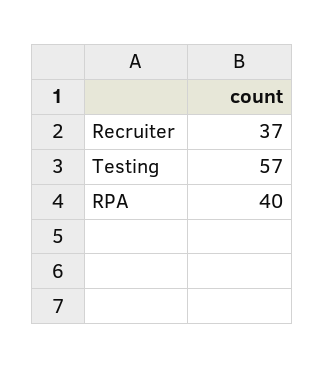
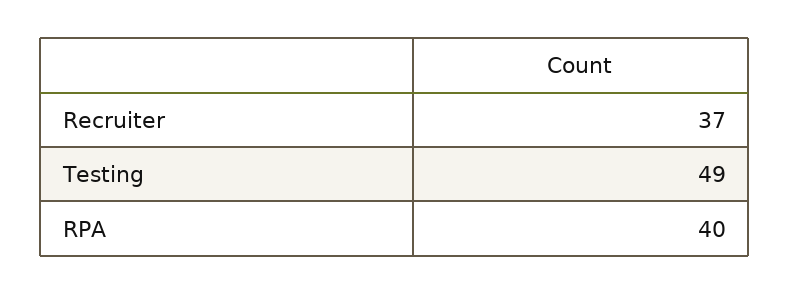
Testing: 57 -> 49

